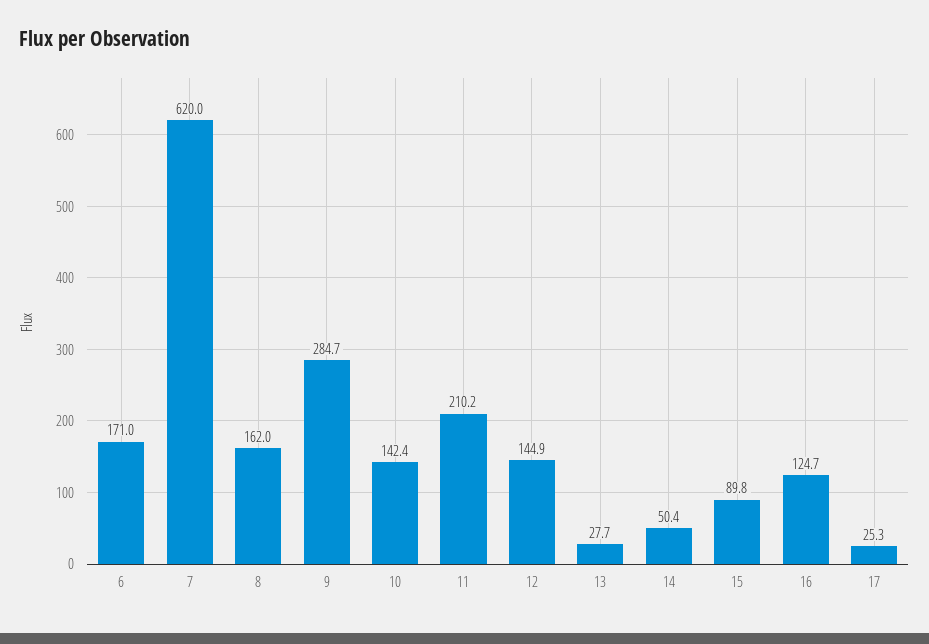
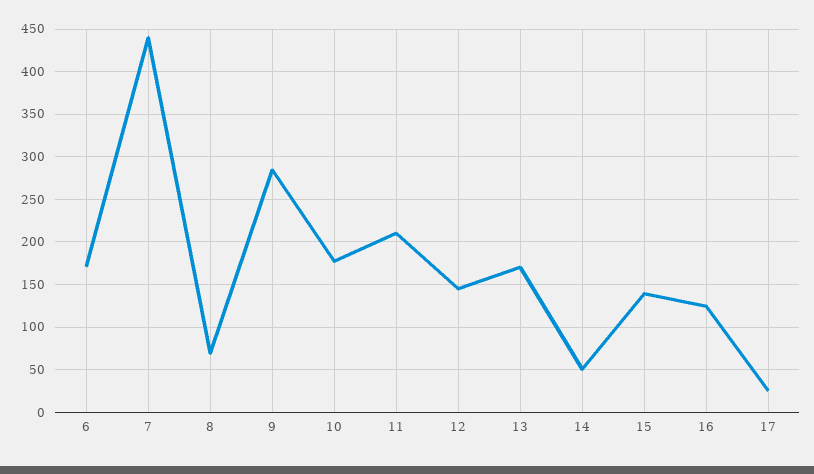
7: 620 -> 440
8: 162 -> 70
10: 142.4 -> 180
13: 27.7 -> 170
15: 89.8 -> 140

